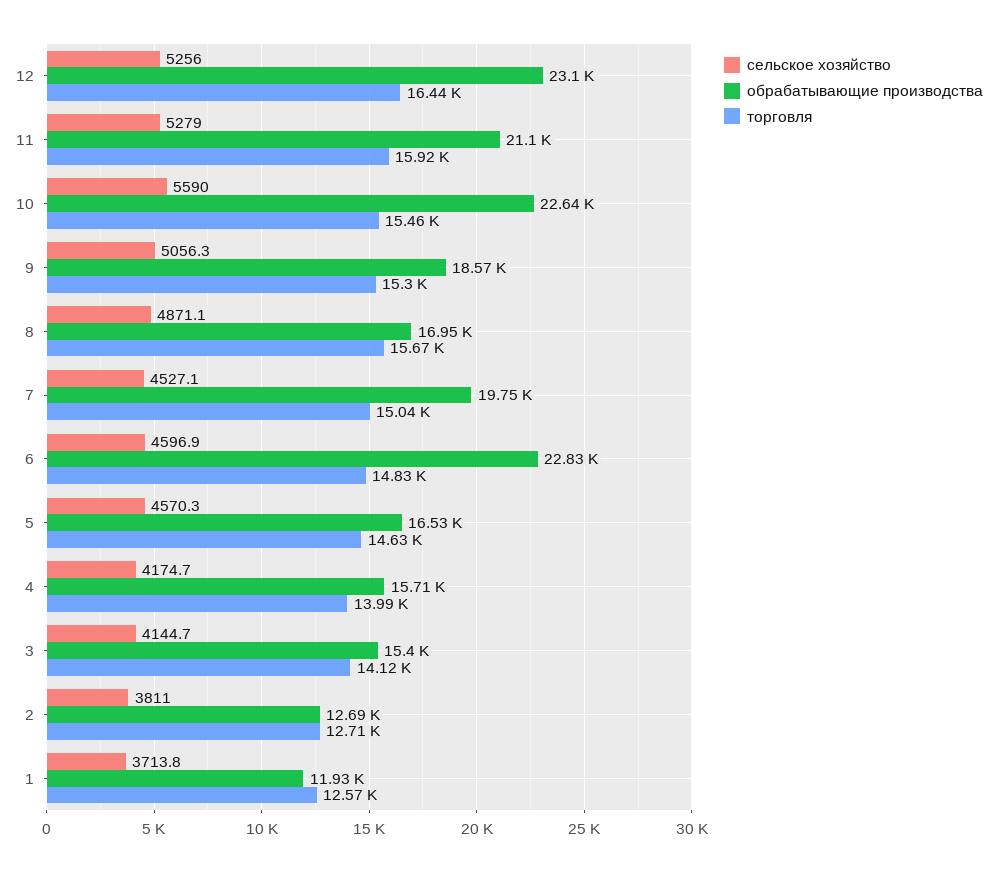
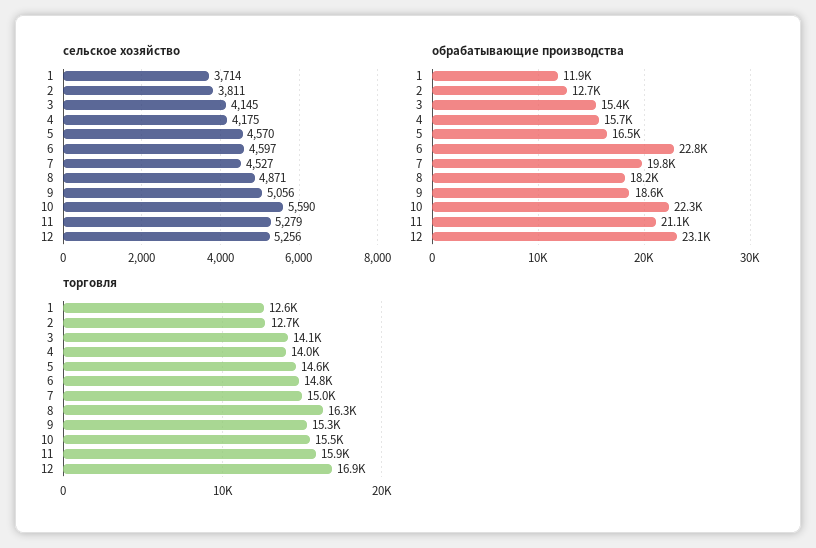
торговля, 12: 16440 -> 16900
обрабатывающие производства, 10: 22640 -> 22300
обрабатывающие производства, 8: 16950 -> 18200
торговля, 8: 15670 -> 16300

